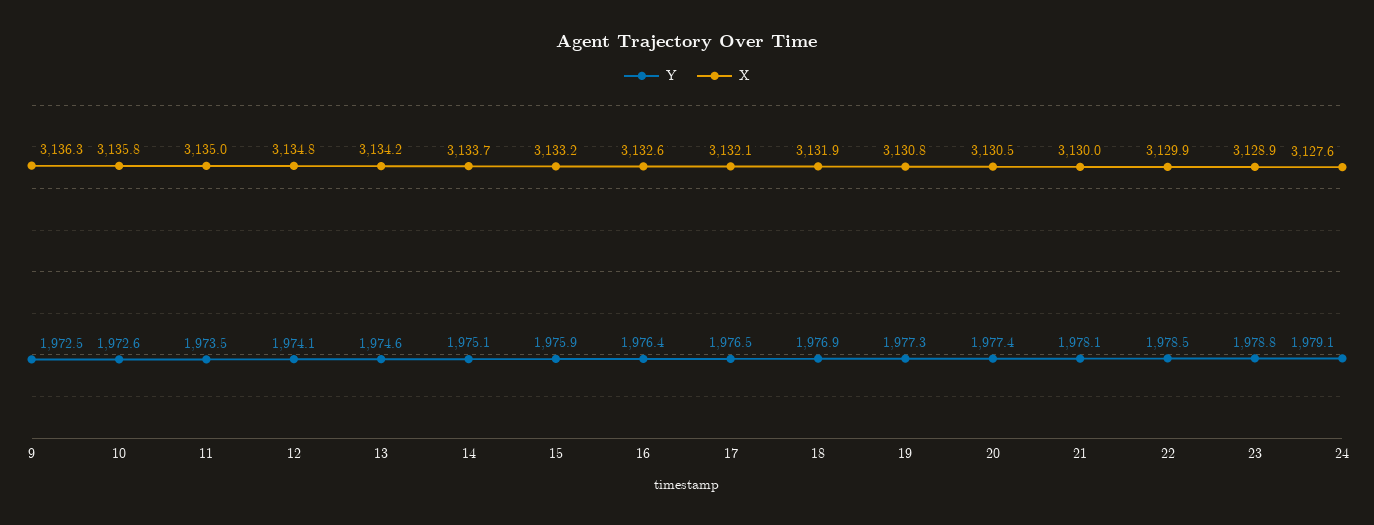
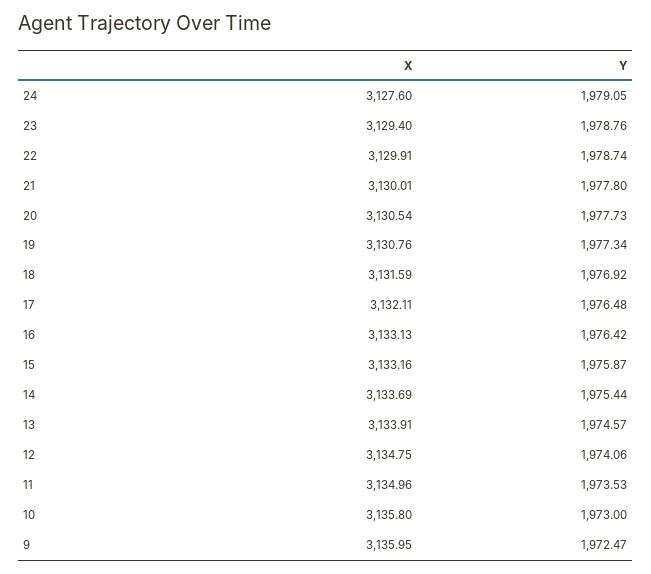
X, 9: 3136.3 -> 3135.95
Y, 10: 1972.6 -> 1973
X, 13: 3134.2 -> 3133.91
Y, 14: 1975.1 -> 1975.44
X, 16: 3132.6 -> 3133.13
X, 18: 3131.9 -> 3131.59
Y, 20: 1977.4 -> 1977.73
Y, 21: 1978.1 -> 1977.8
Y, 22: 1978.5 -> 1978.74
X, 23: 3128.9 -> 3129.4

